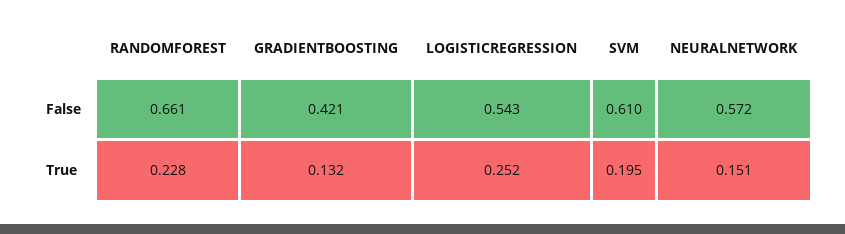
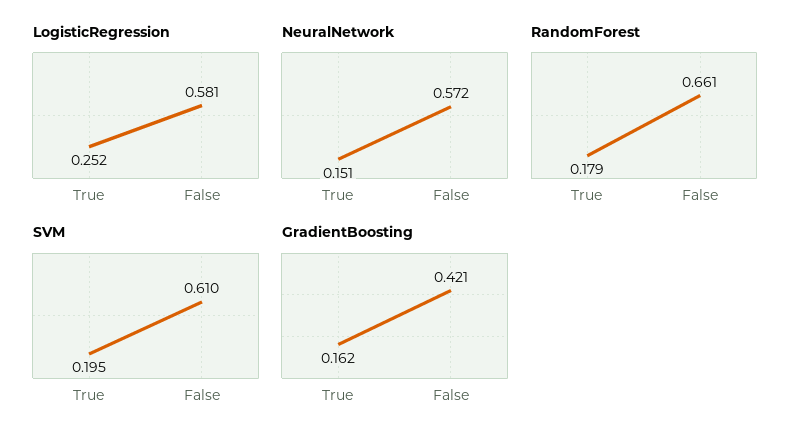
LOGISTICREGRESSION, False: 0.543 -> 0.581
RANDOMFOREST, True: 0.228 -> 0.179
GRADIENTBOOSTING, True: 0.132 -> 0.162

